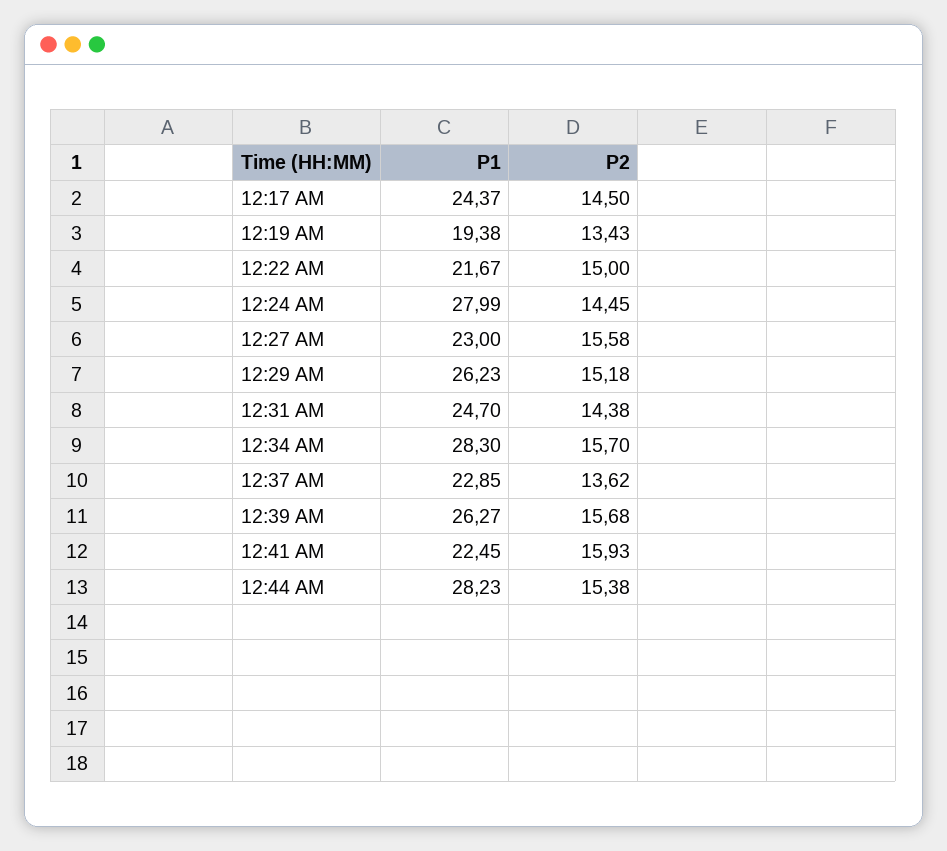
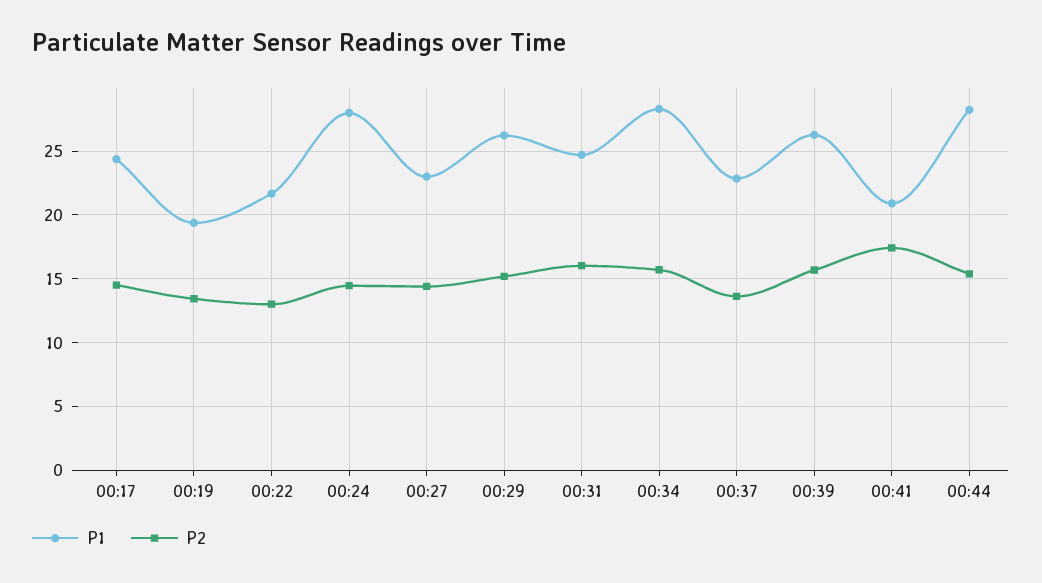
P2, 12:22 AM: 15 -> 13
P2, 12:27 AM: 15.58 -> 14.5
P2, 12:31 AM: 14.38 -> 16
P1, 12:41 AM: 22.45 -> 21
P2, 12:41 AM: 15.93 -> 17.5

